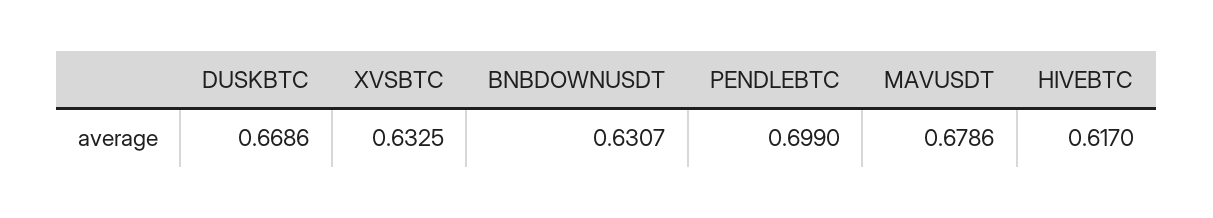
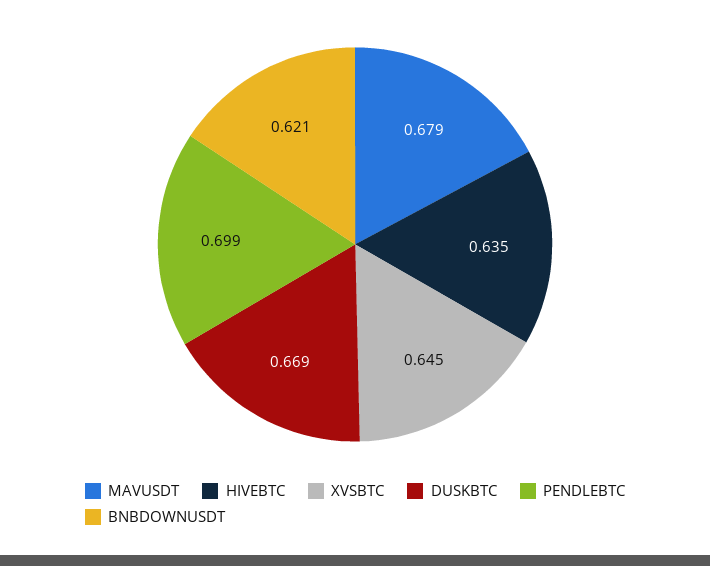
XVSBTC: 0.6325 -> 0.645
BNBDOWNUSDT: 0.6307 -> 0.621
HIVEBTC: 0.617 -> 0.635

